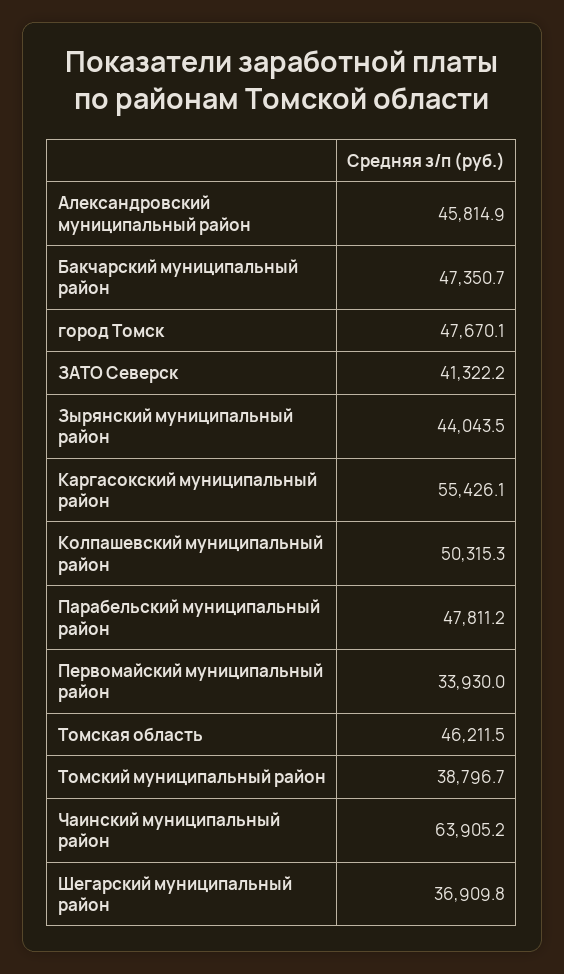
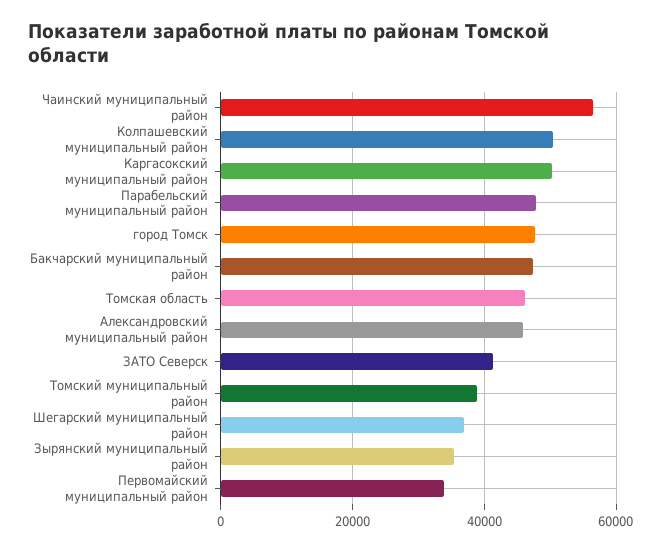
Зырянский муниципальный район: 44043.5 -> 36000
Каргасокский муниципальный район: 55426.1 -> 50000
Чаинский муниципальный район: 63905.2 -> 56000

